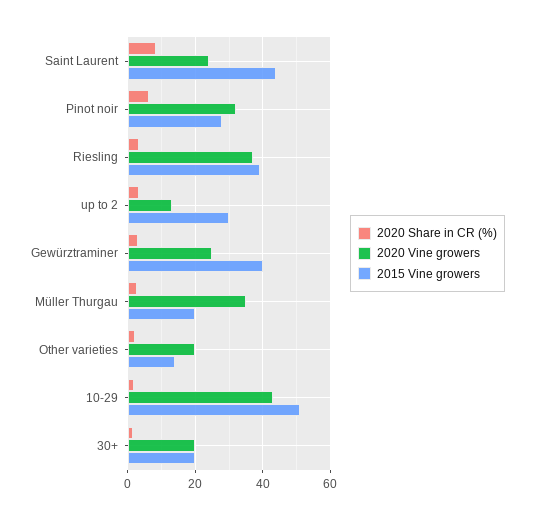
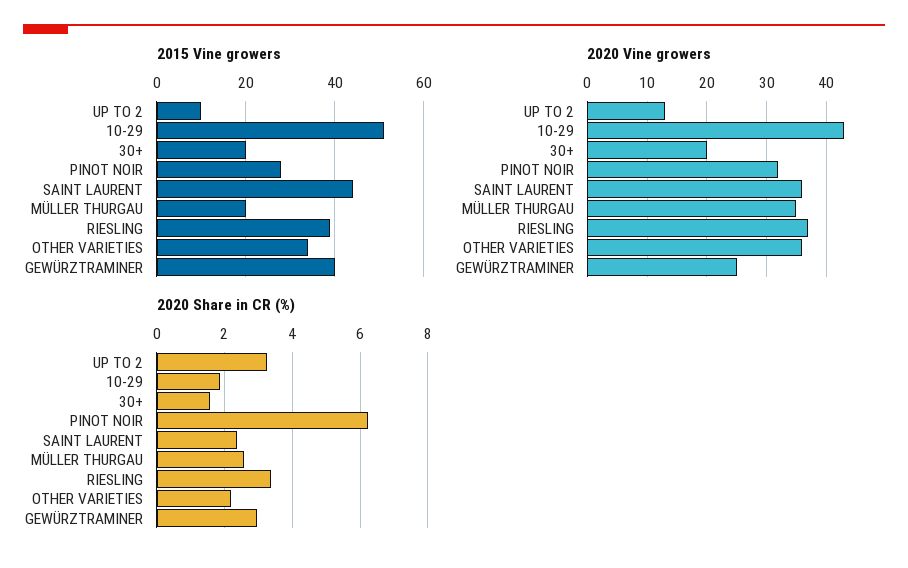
2020 Share in CR (%), Saint Laurent: 8 -> 2.4
2020 Vine growers, Saint Laurent: 24 -> 35
2015 Vine growers, up to 2: 30 -> 10
2020 Vine growers, Other varieties: 20 -> 35
2015 Vine growers, Other varieties: 14 -> 35

